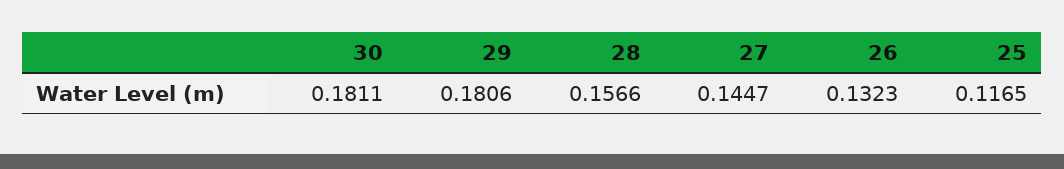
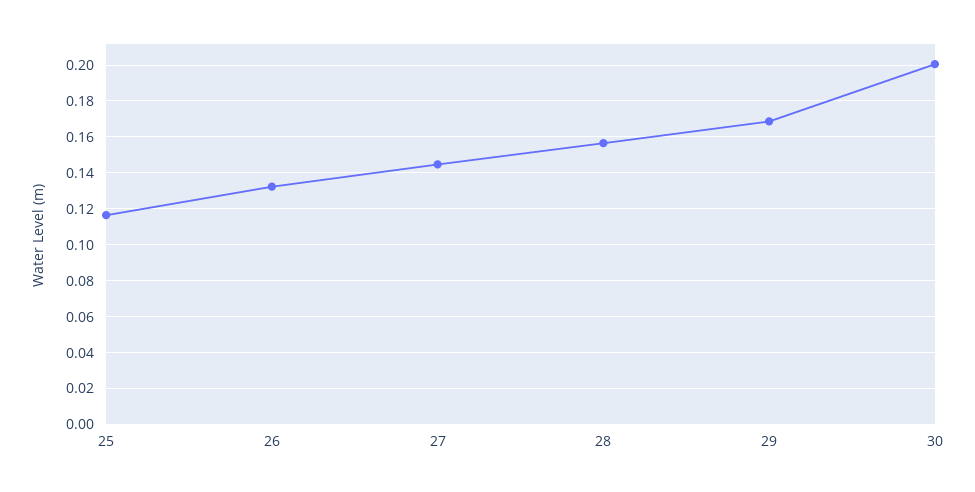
30: 0.1811 -> 0.2
29: 0.1806 -> 0.17

